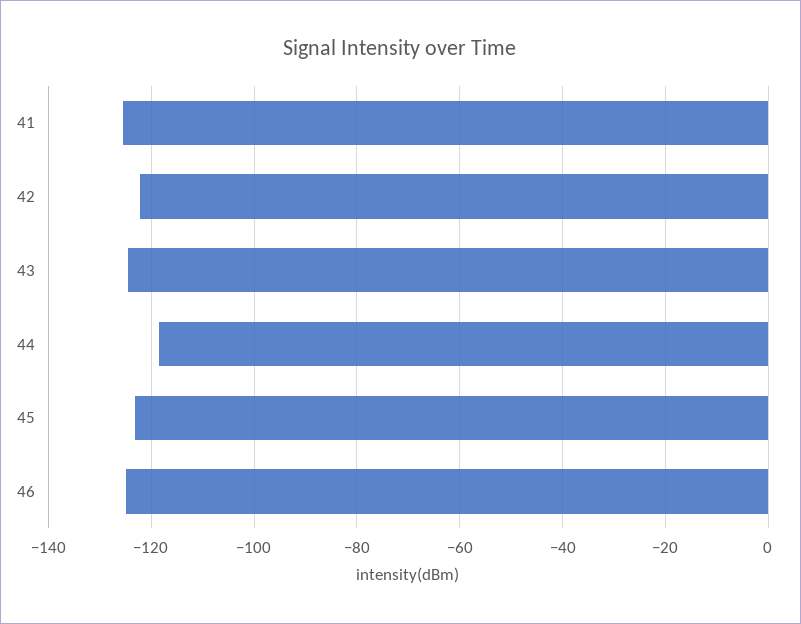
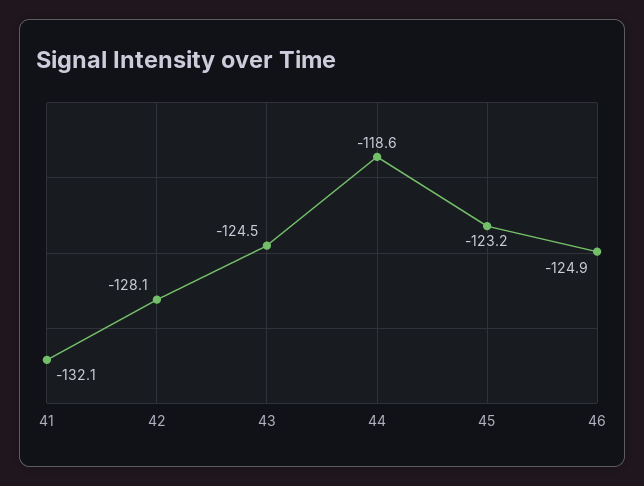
41: -126 -> -132.1
42: -122 -> -128.1

